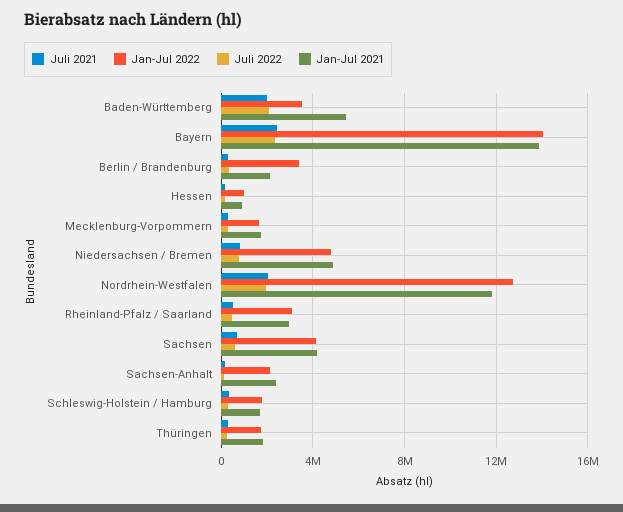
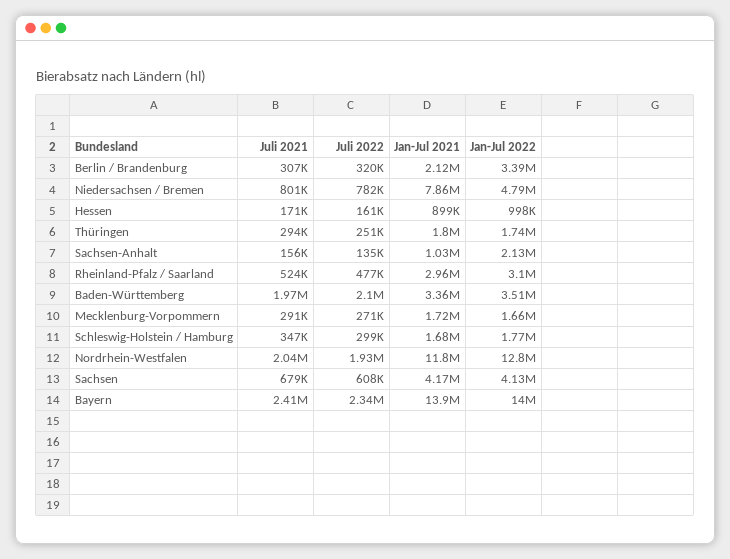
Jan-Jul 2021, Baden-Württemberg: 5500000 -> 3360000
Jan-Jul 2021, Niedersachsen / Bremen: 5000000 -> 7860000
Jan-Jul 2021, Sachsen-Anhalt: 2500000 -> 1030000

